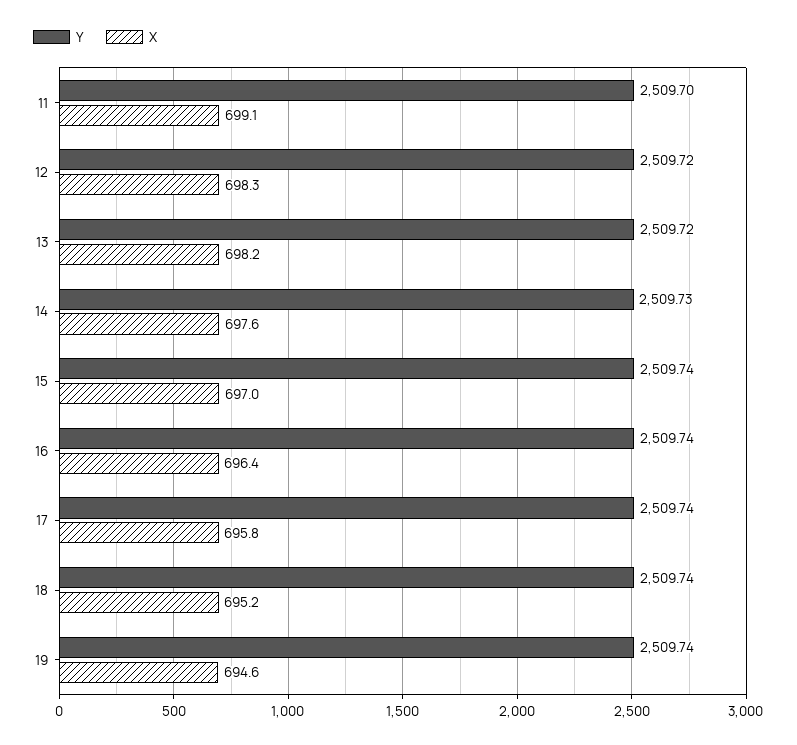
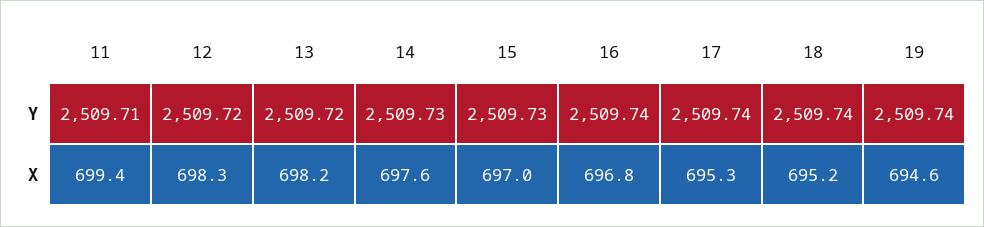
Y, 11: 2509.7 -> 2509.71
X, 11: 699.1 -> 699.4
Y, 15: 2509.74 -> 2509.73
X, 16: 696.4 -> 696.8
X, 17: 695.8 -> 695.3

